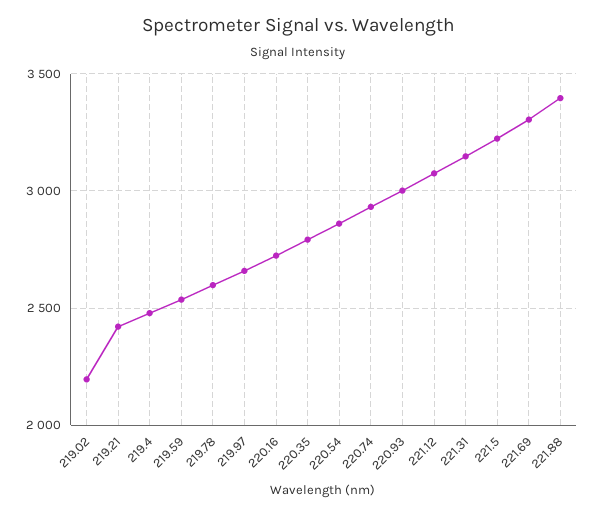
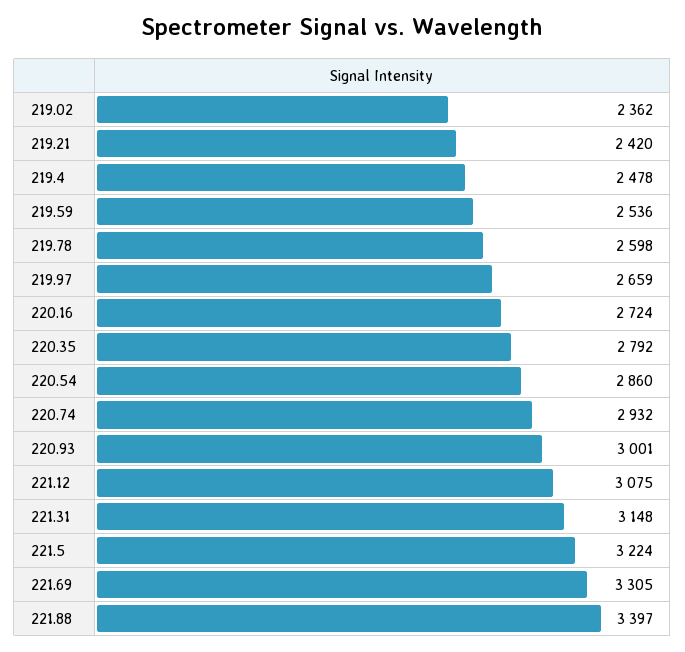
219.02: 2200 -> 2362

